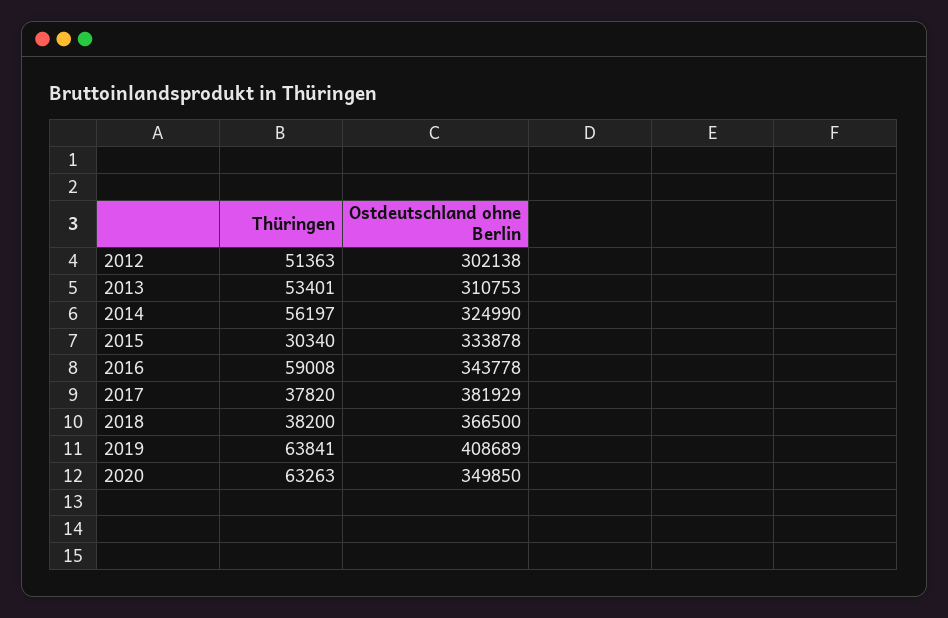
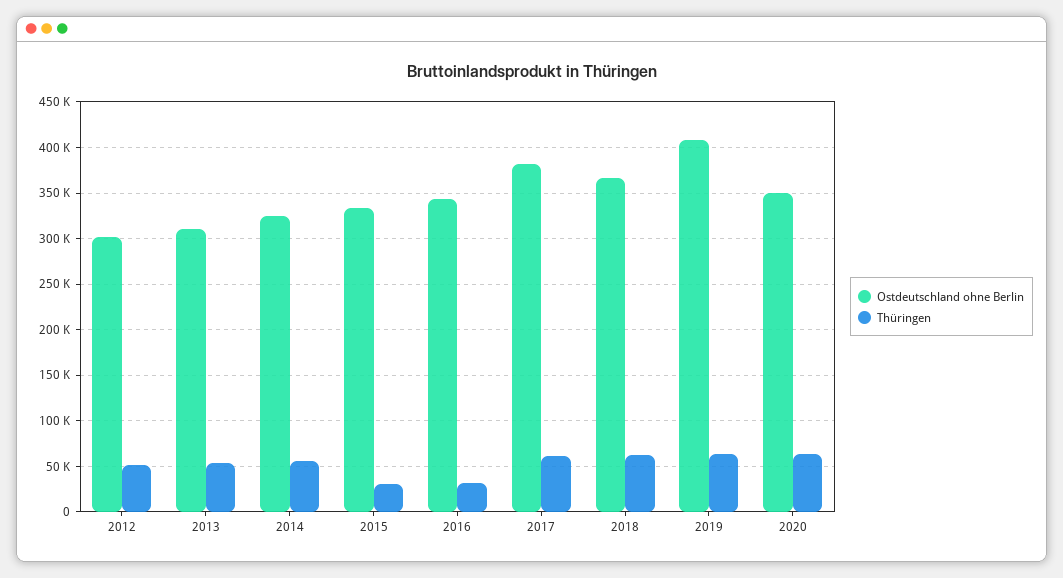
Thüringen, 2016: 59008 -> 30000
Thüringen, 2017: 37820 -> 60000
Thüringen, 2018: 38200 -> 60000

